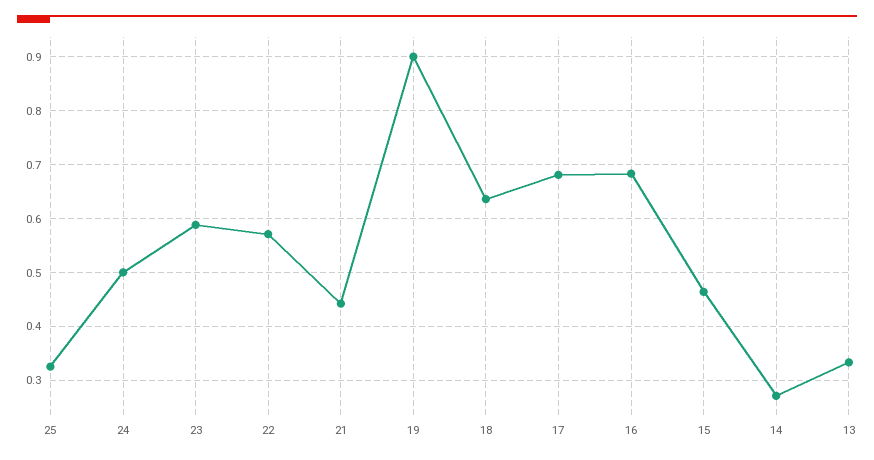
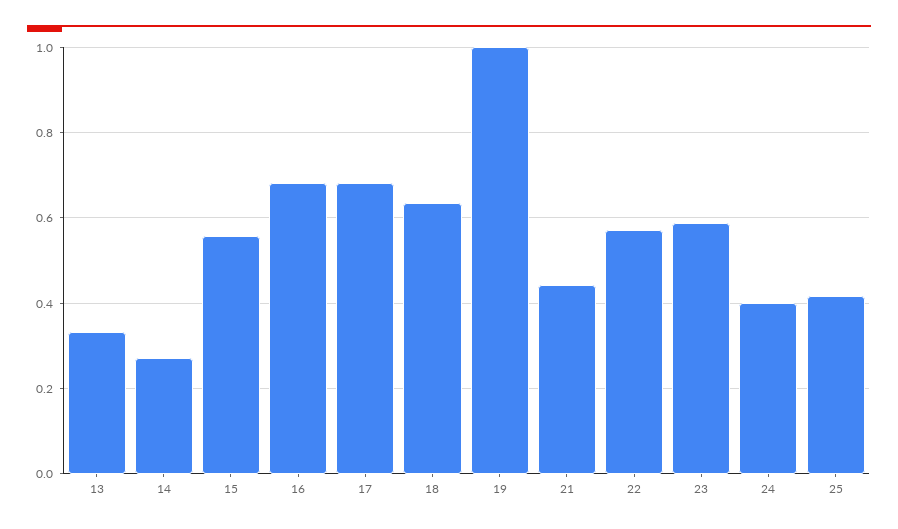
25: 0.32 -> 0.42
24: 0.5 -> 0.4
19: 0.9 -> 1
15: 0.46 -> 0.56

